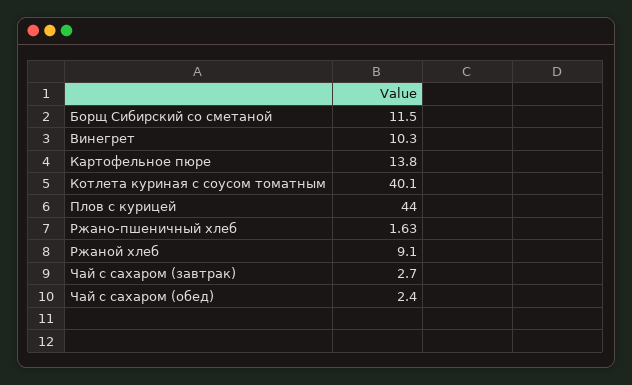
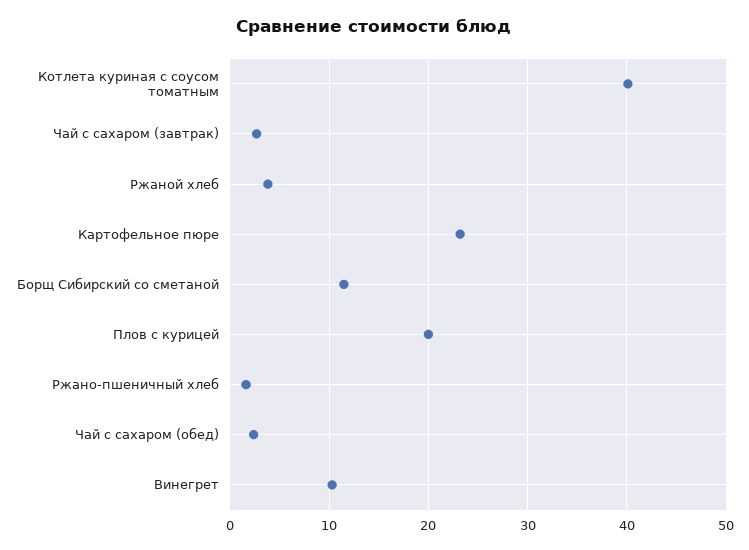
Картофельное пюре: 13.8 -> 23
Плов с курицей: 44 -> 20
Ржаной хлеб: 9.1 -> 4

